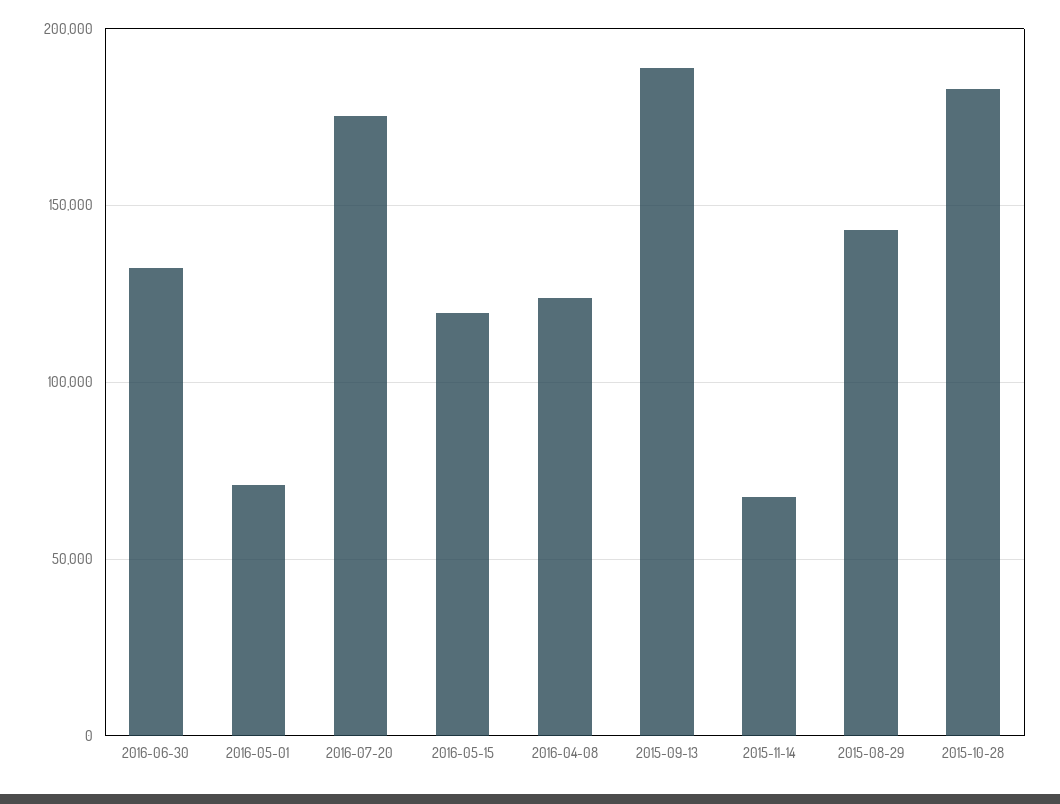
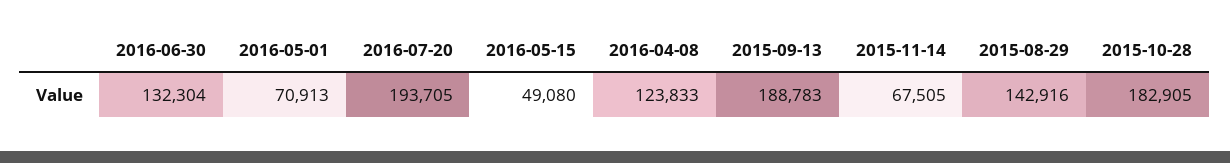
2016-07-20: 175000 -> 193705
2016-05-15: 120000 -> 49080

